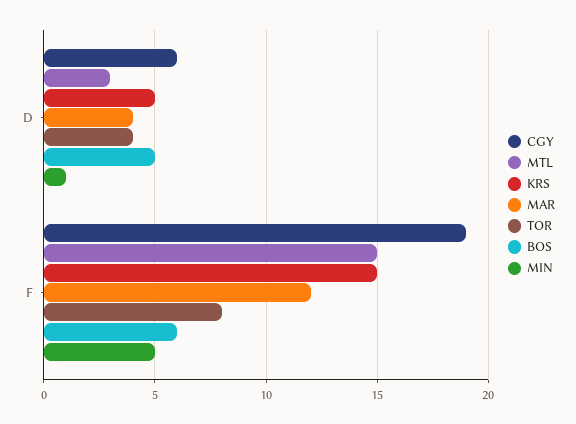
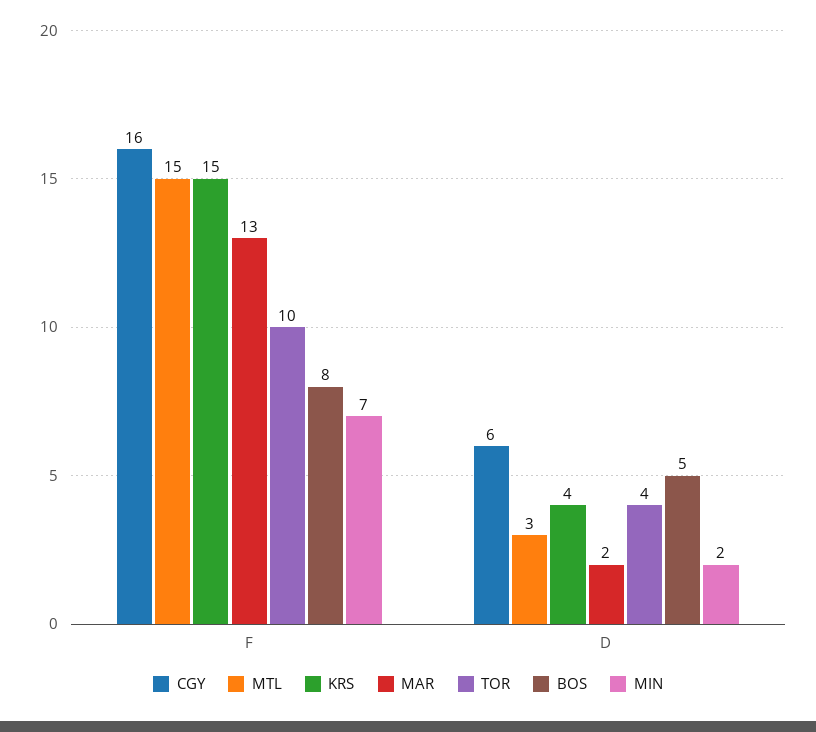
KRS, D: 5 -> 4
MAR, D: 4 -> 2
MIN, D: 1 -> 2
CGY, F: 19 -> 16
MAR, F: 12 -> 13
TOR, F: 8 -> 10
BOS, F: 6 -> 8
MIN, F: 5 -> 7

